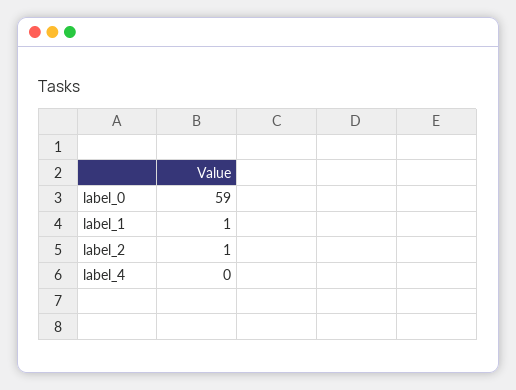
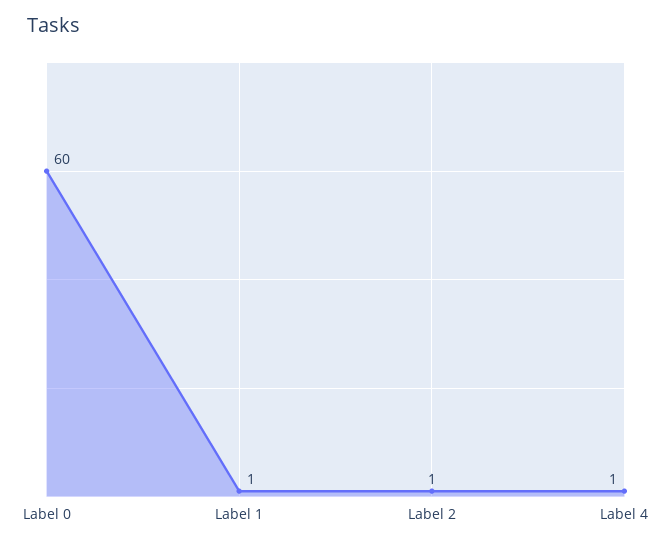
label_0: 59 -> 60
label_4: 0 -> 1

